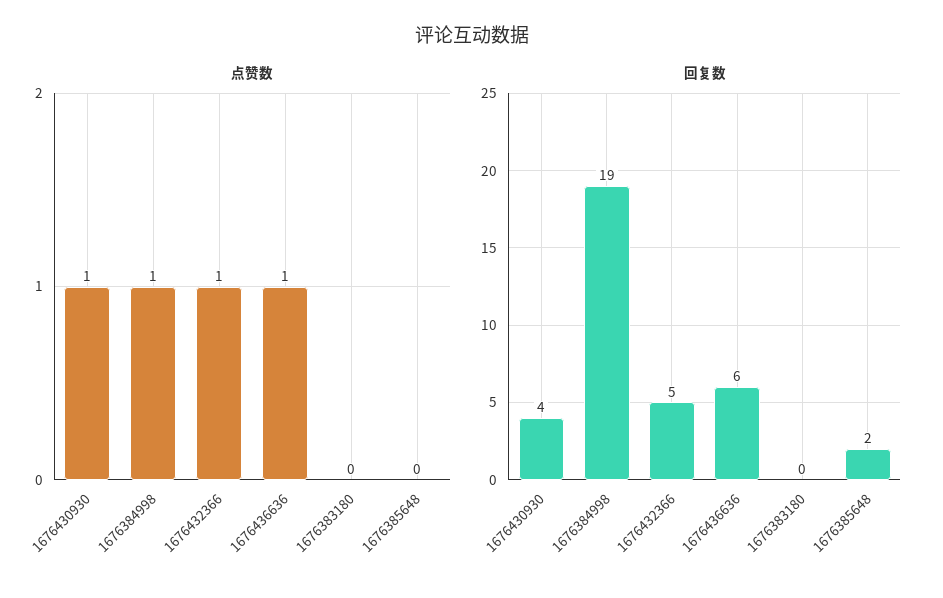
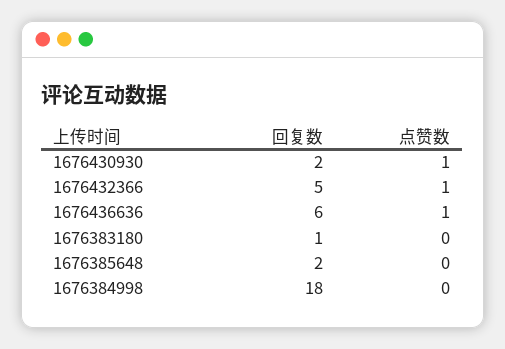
点赞数, 1676384998: 1 -> 0
回复数, 1676430930: 4 -> 2
回复数, 1676384998: 19 -> 18
回复数, 1676383180: 0 -> 1

